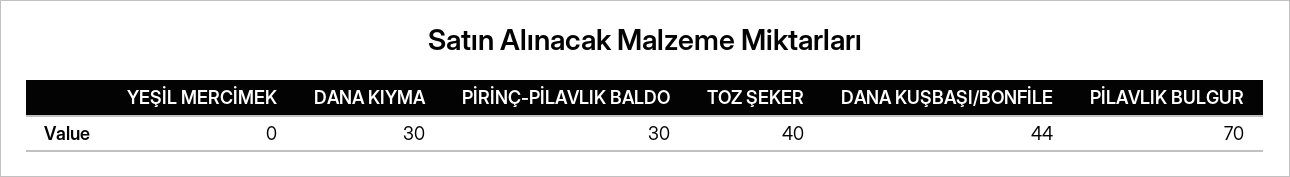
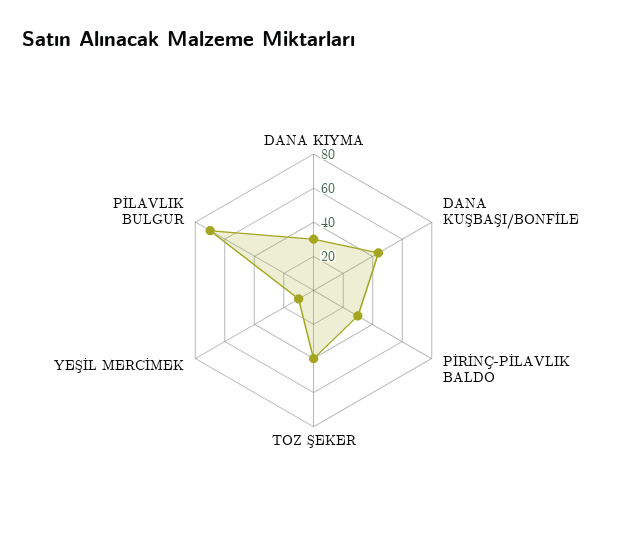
YEŞİL MERCİMEK: 0 -> 10

